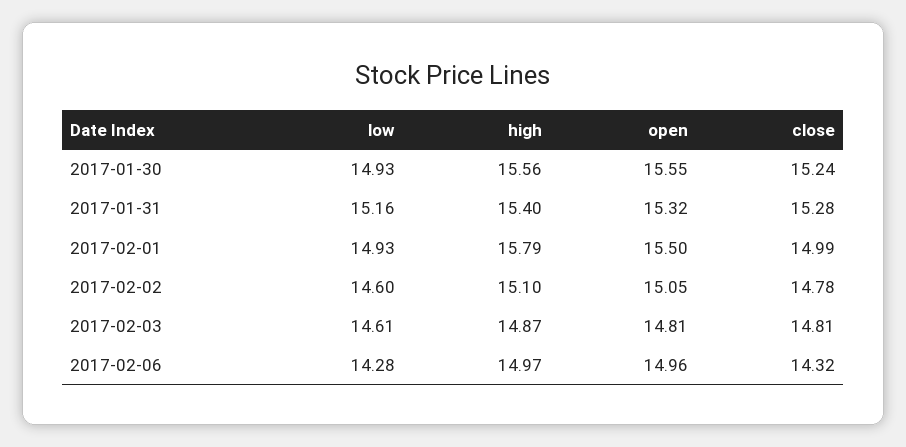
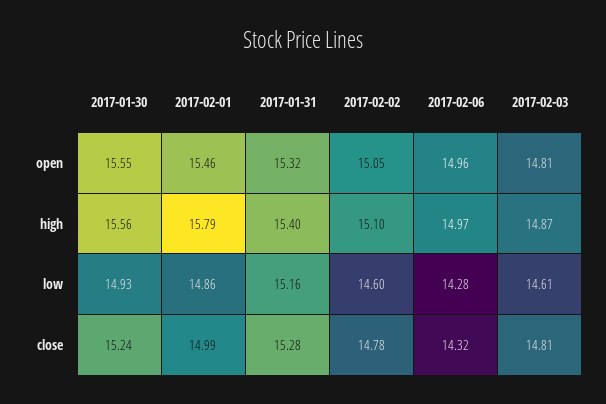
low, 2017-02-01: 14.93 -> 14.86
open, 2017-02-01: 15.5 -> 15.46

